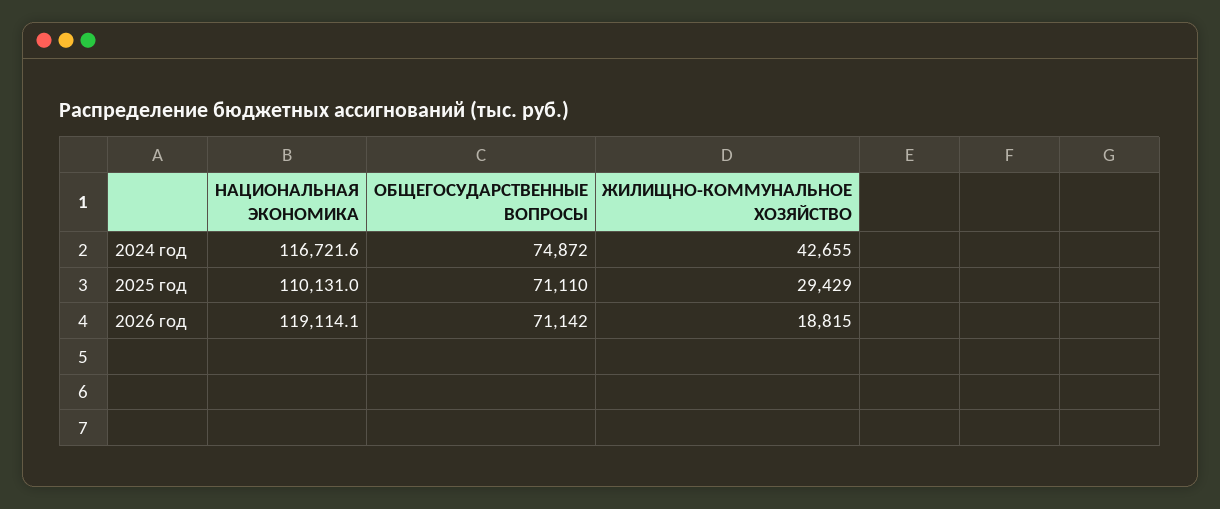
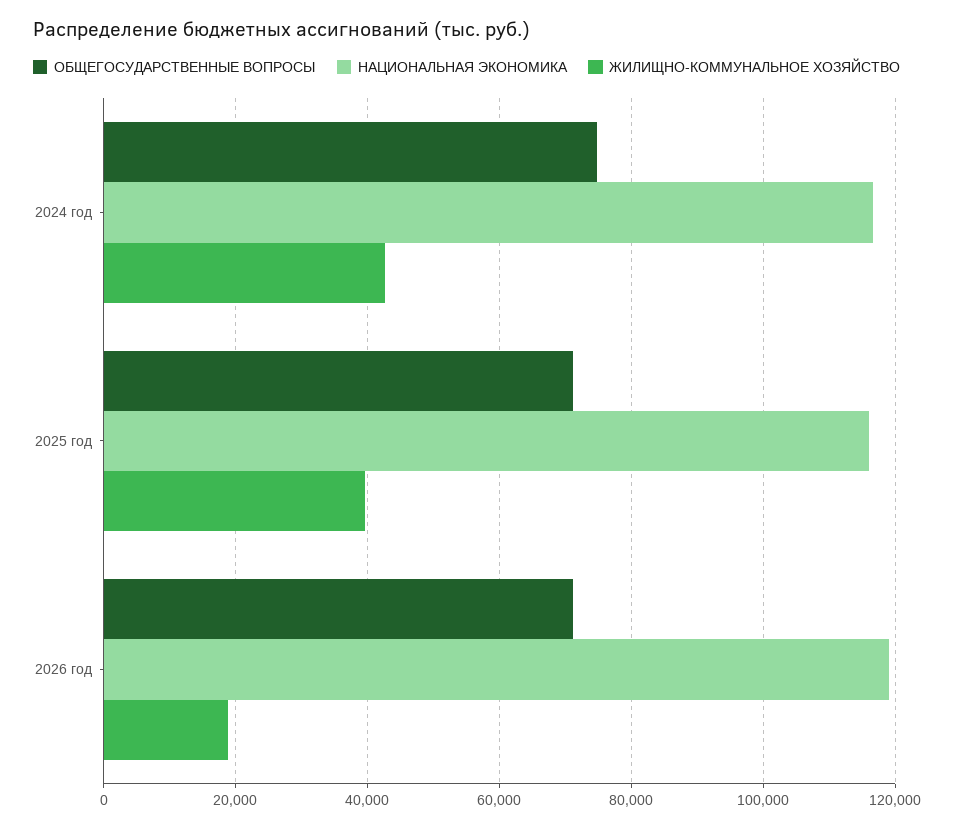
НАЦИОНАЛЬНАЯ ЭКОНОМИКА, 2025 год: 110131 -> 116000
ЖИЛИЩНО-КОММУНАЛЬНОЕ ХОЗЯЙСТВО, 2025 год: 29429 -> 40000

